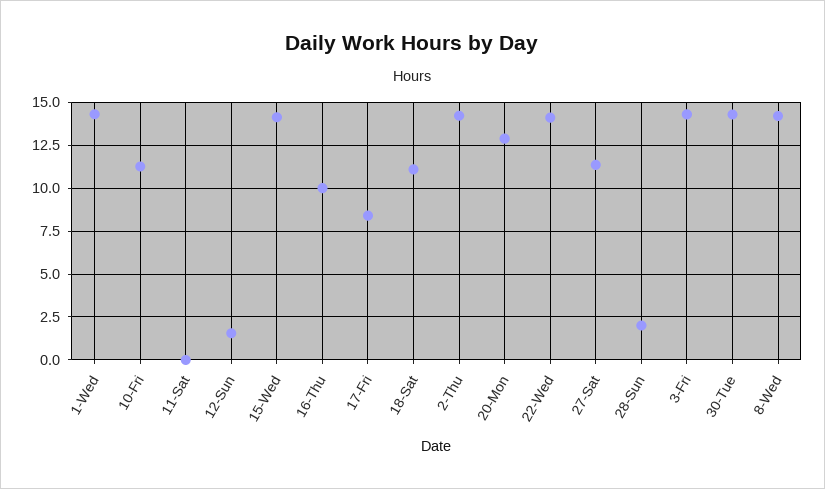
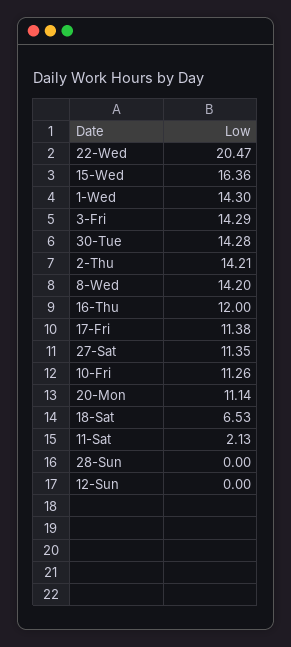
11-Sat: 0 -> 2.13
12-Sun: 1.5 -> 0
15-Wed: 14 -> 16.36
16-Thu: 10 -> 12
17-Fri: 8.5 -> 11.38
18-Sat: 11 -> 6.53
20-Mon: 13 -> 11.14
22-Wed: 14 -> 20.47
28-Sun: 2 -> 0

